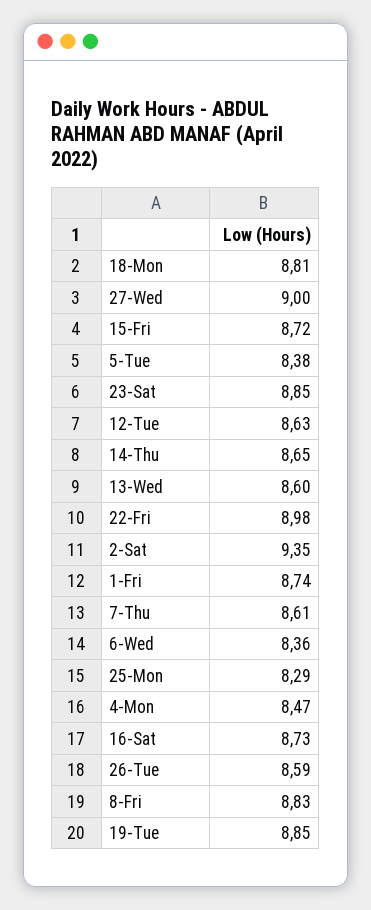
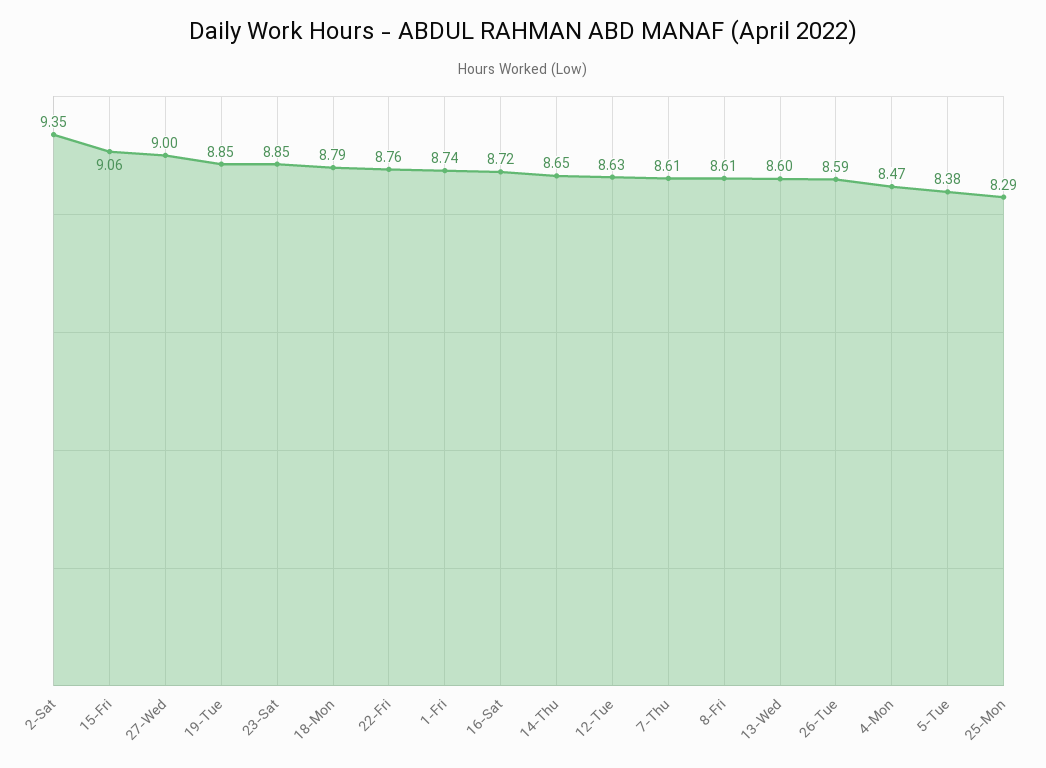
18-Mon: 8.81 -> 8.79
15-Fri: 8.72 -> 9.06
22-Fri: 8.98 -> 8.76
6-Wed: 8.36 -> none
16-Sat: 8.73 -> 8.72
8-Fri: 8.83 -> 8.61

